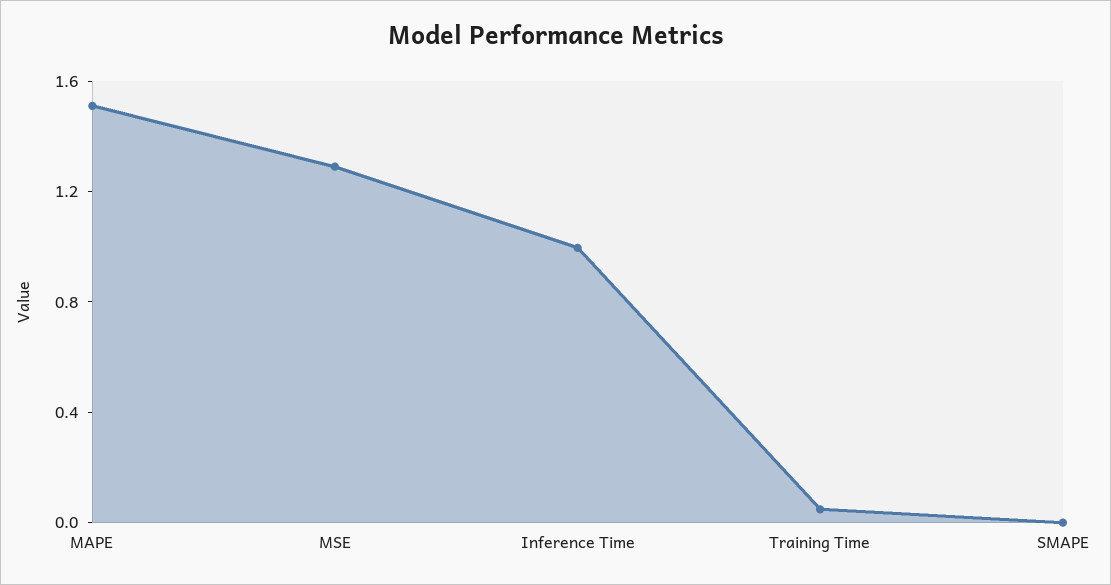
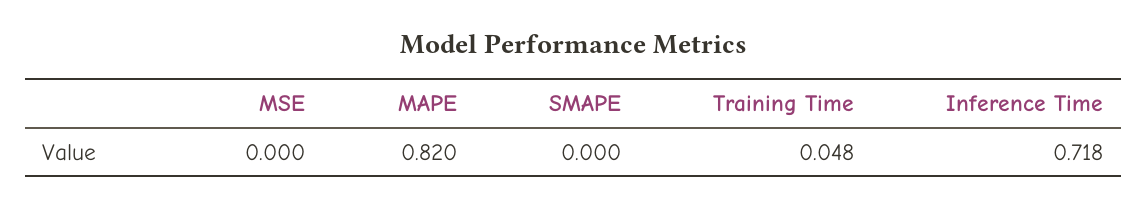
MAPE: 1.5 -> 0.82
MSE: 1.3 -> 0
Inference Time: 1 -> 0.718

